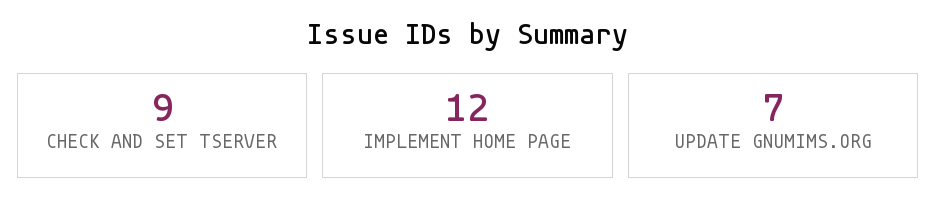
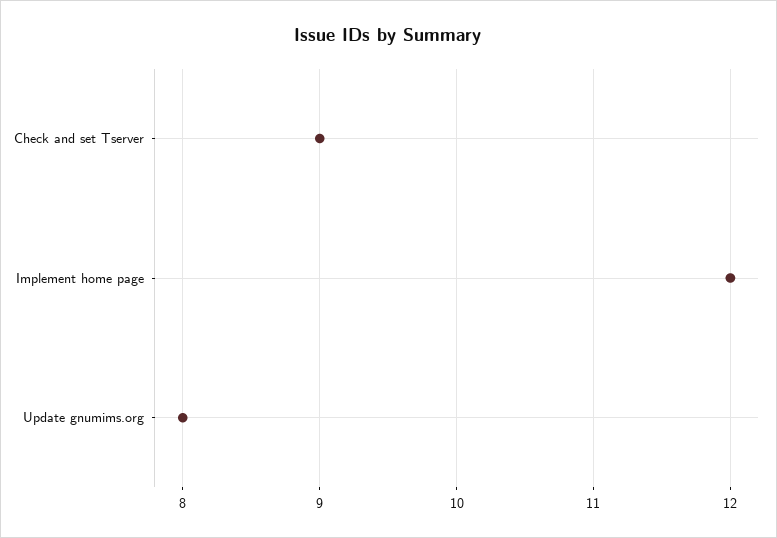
UPDATE GNUMIMS.ORG: 7 -> 8

